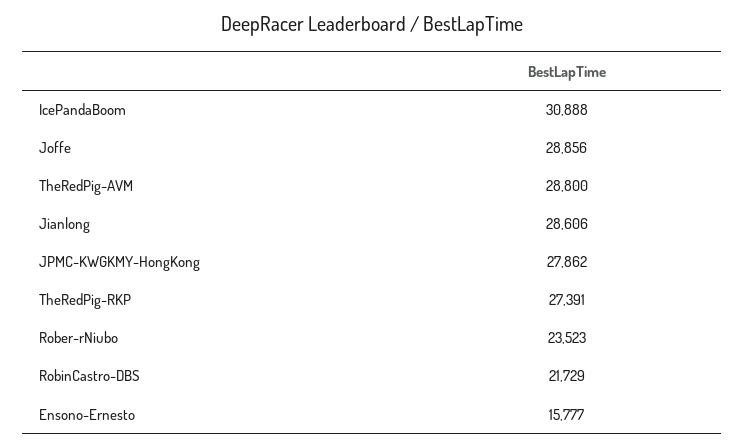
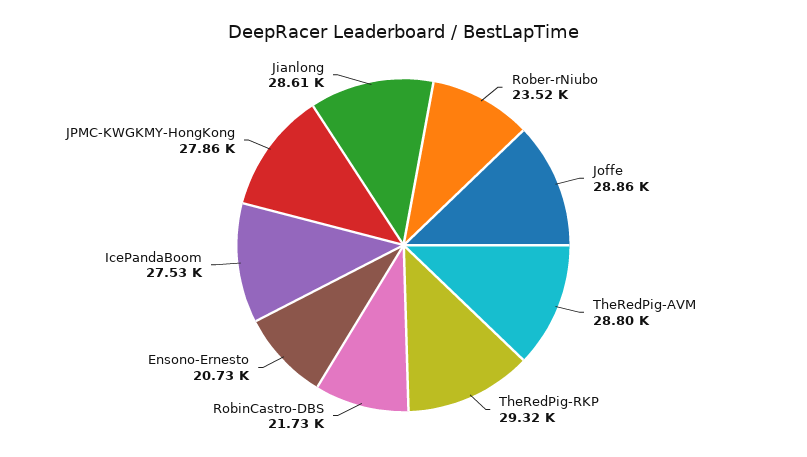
IcePandaBoom: 30888 -> 27530
TheRedPig-RKP: 27391 -> 29320
Ensono-Ernesto: 15777 -> 20730

